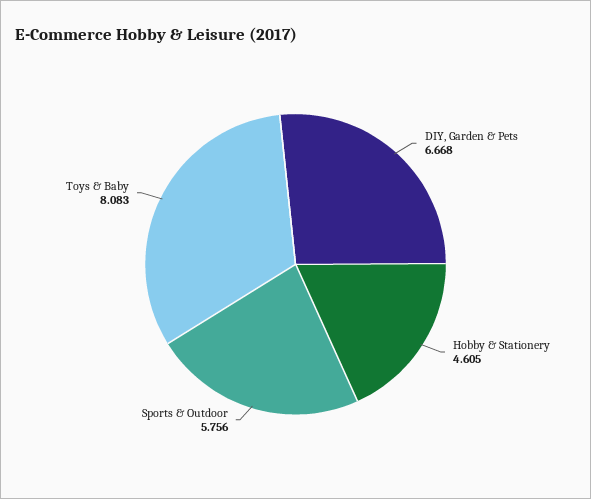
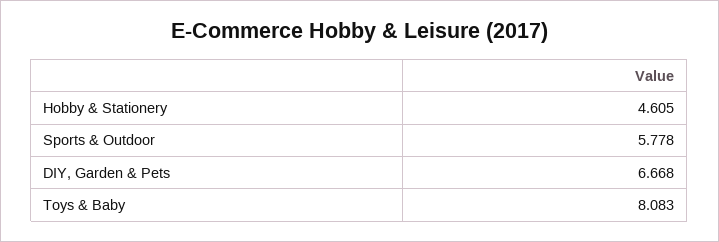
Sports & Outdoor: 5.756 -> 5.778

